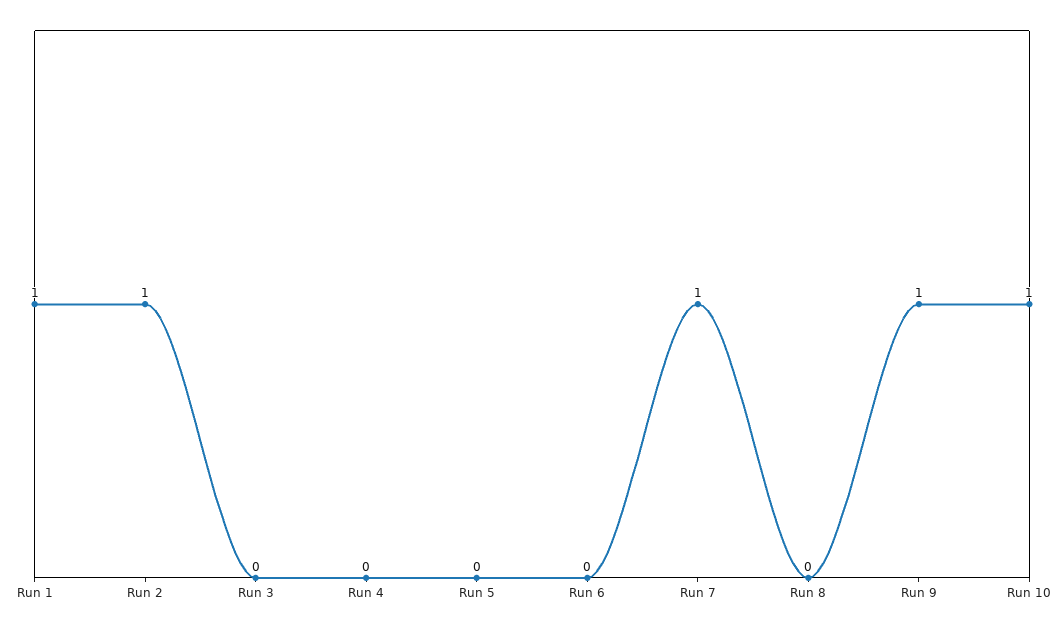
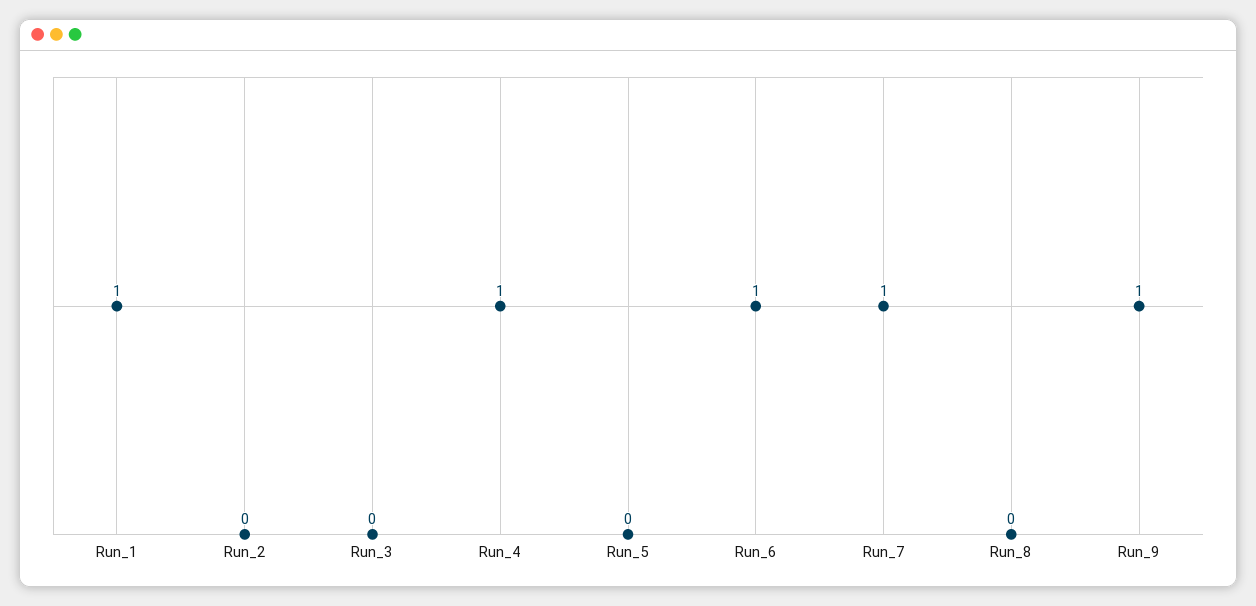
Run 2: 1 -> 0
Run 4: 0 -> 1
Run 6: 0 -> 1
Run 10: 1 -> none

